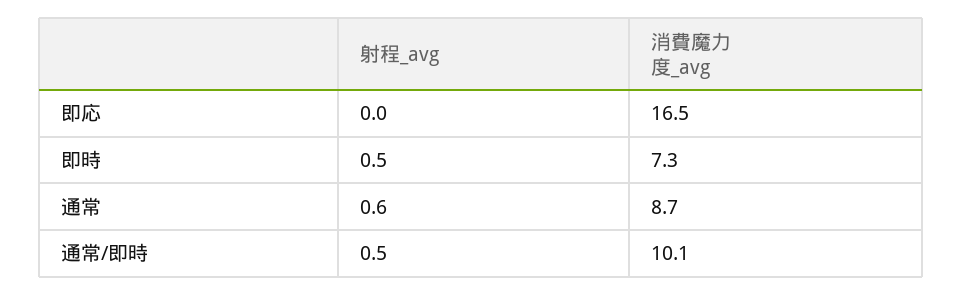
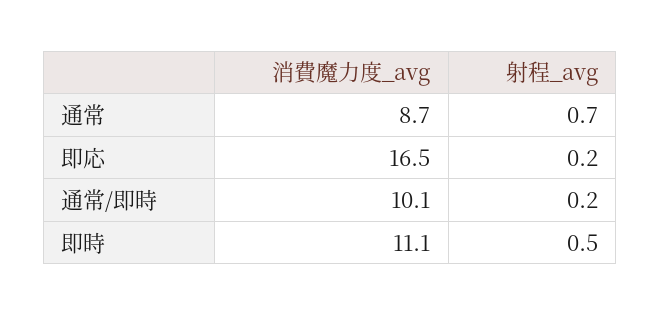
射程_avg, 即応: 0 -> 0.2
消費魔力度_avg, 即時: 7.3 -> 11.1
射程_avg, 通常: 0.6 -> 0.7
射程_avg, 通常/即時: 0.5 -> 0.2

